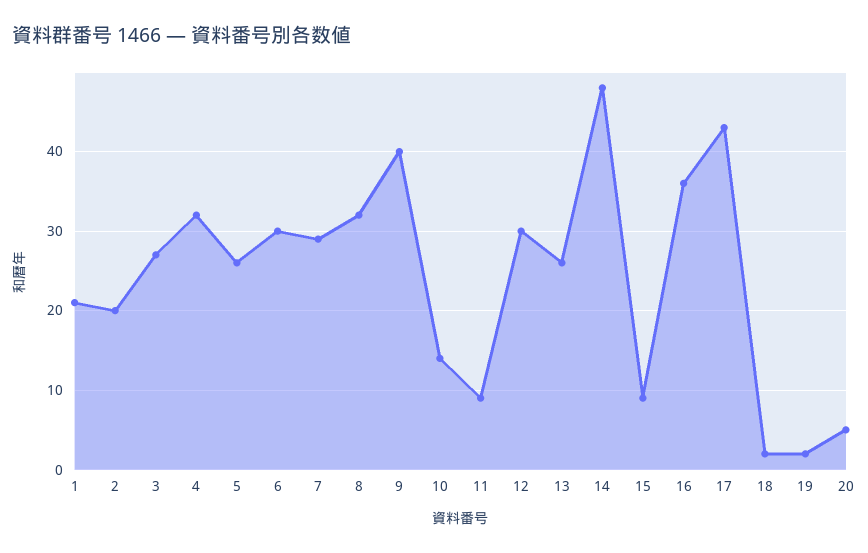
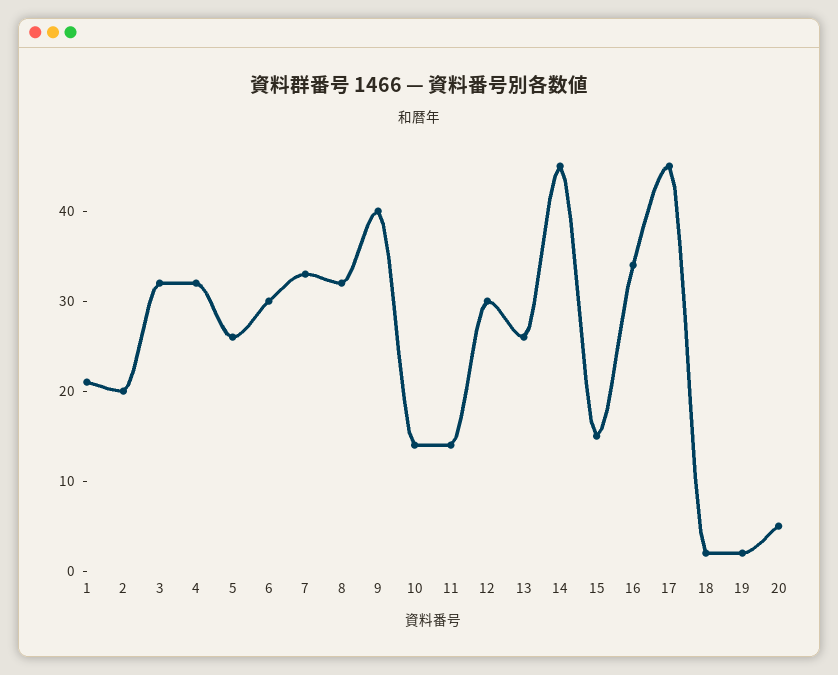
3: 27 -> 32
7: 29 -> 33
11: 9 -> 14
14: 48 -> 45
15: 9 -> 15
16: 36 -> 34
17: 43 -> 45

